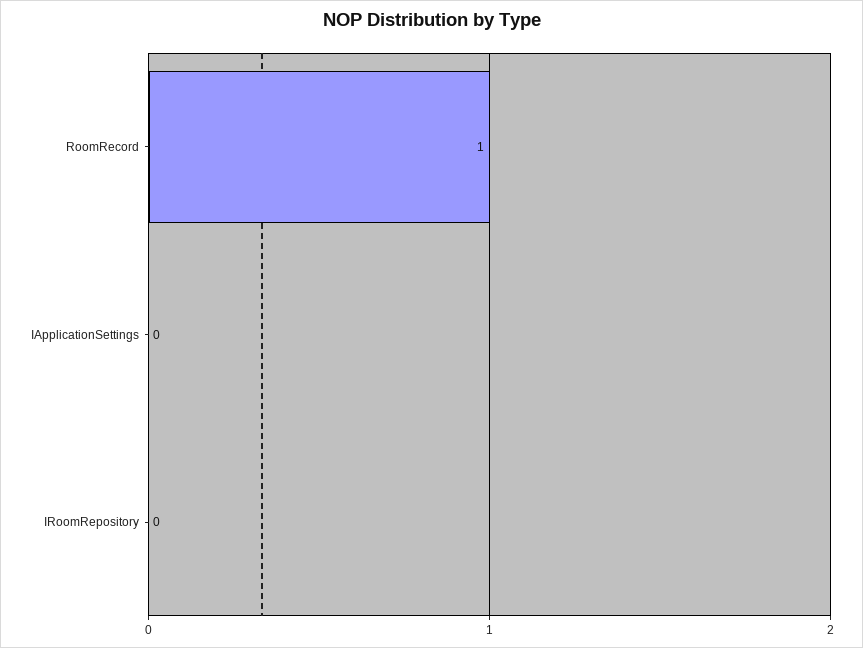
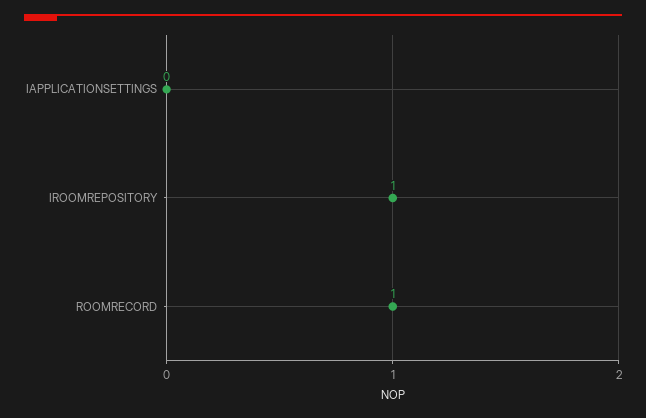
IRoomRepository: 0 -> 1

